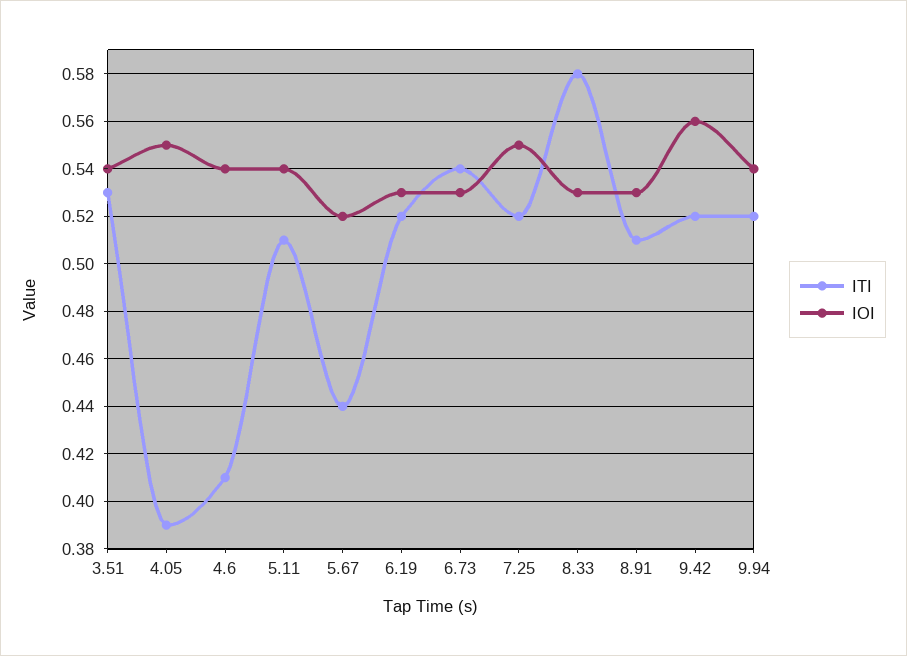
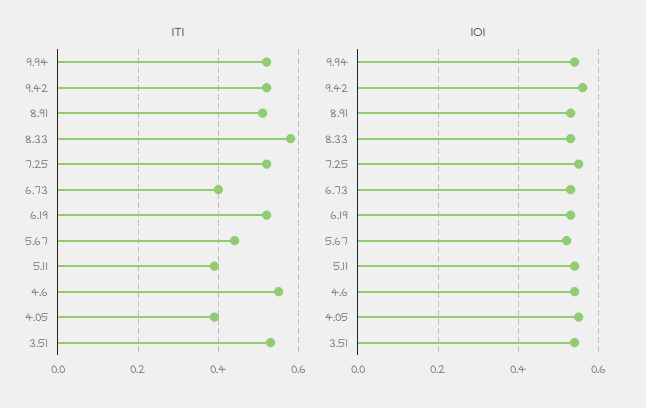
ITI, 4.6: 0.41 -> 0.55
ITI, 5.11: 0.51 -> 0.4
ITI, 6.73: 0.54 -> 0.4

